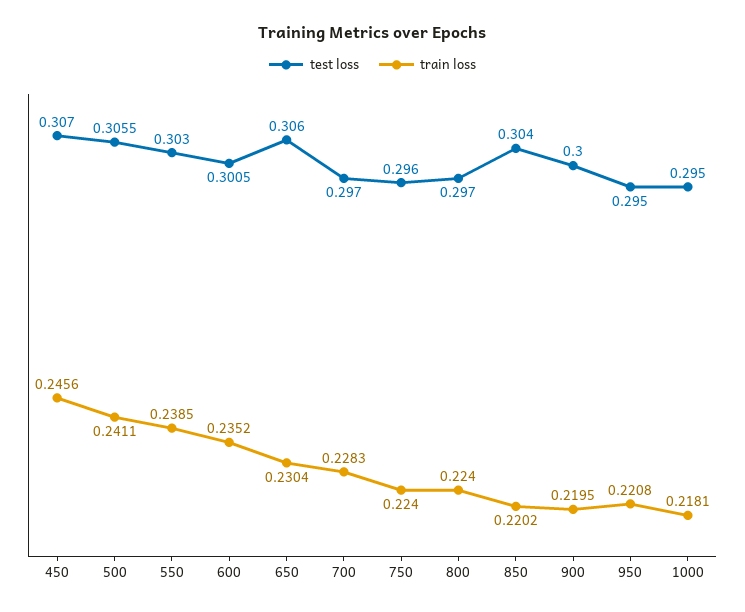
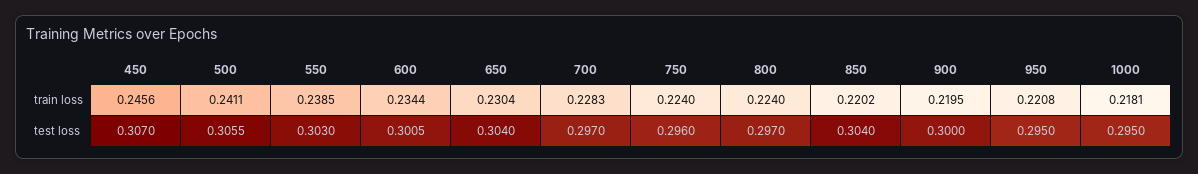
train loss, 600: 0.2352 -> 0.2344
test loss, 650: 0.306 -> 0.304

